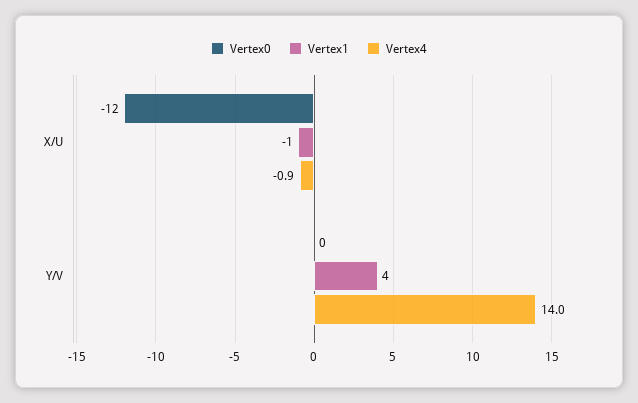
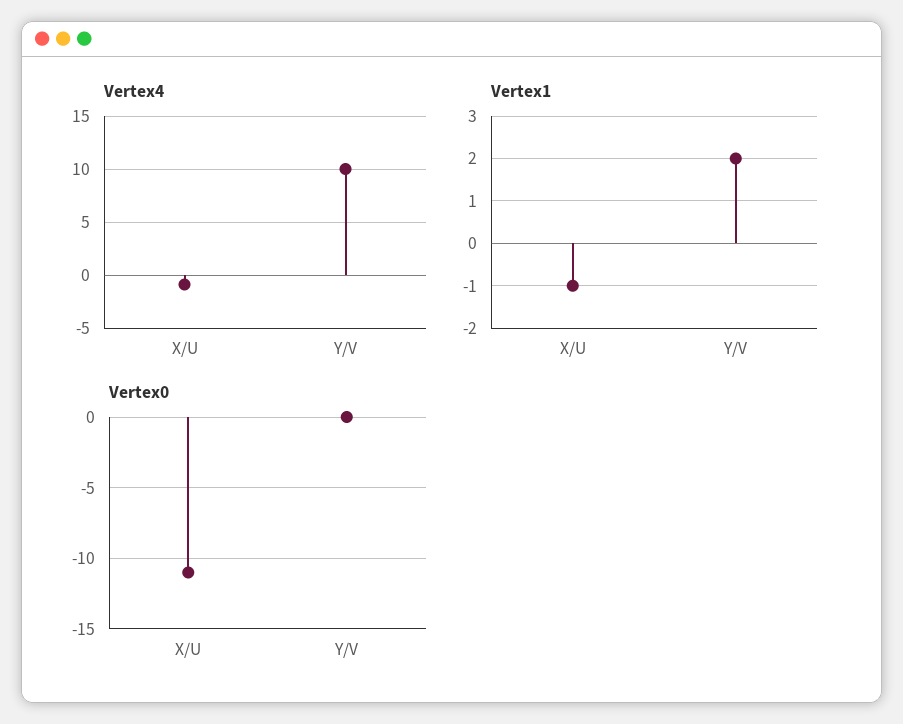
Vertex0, X/U: -12 -> -11
Vertex1, Y/V: 4 -> 2
Vertex4, Y/V: 14 -> 10

